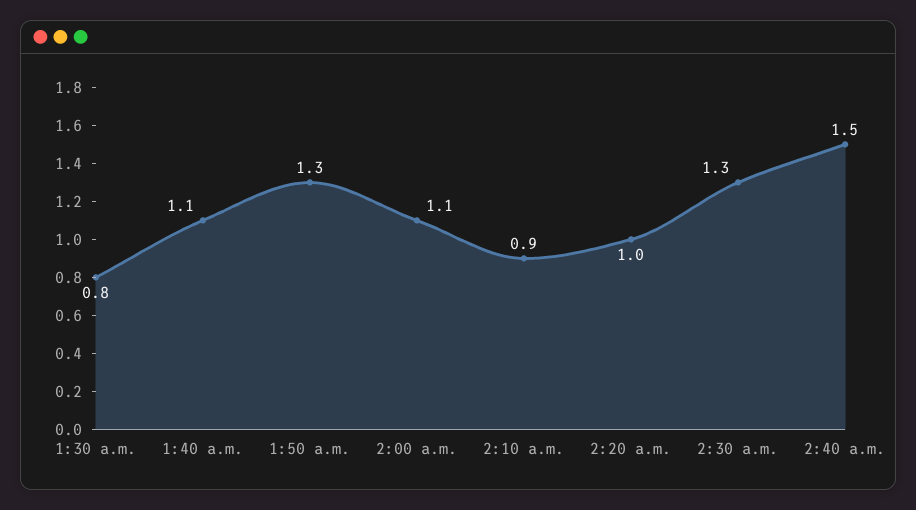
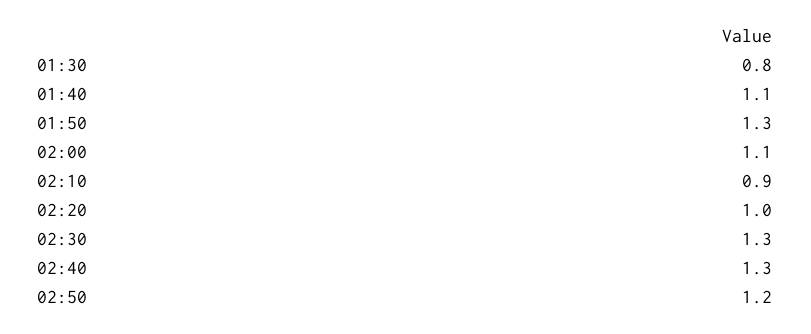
2:40 a.m.: 1.5 -> 1.3
02:50: none -> 1.2

